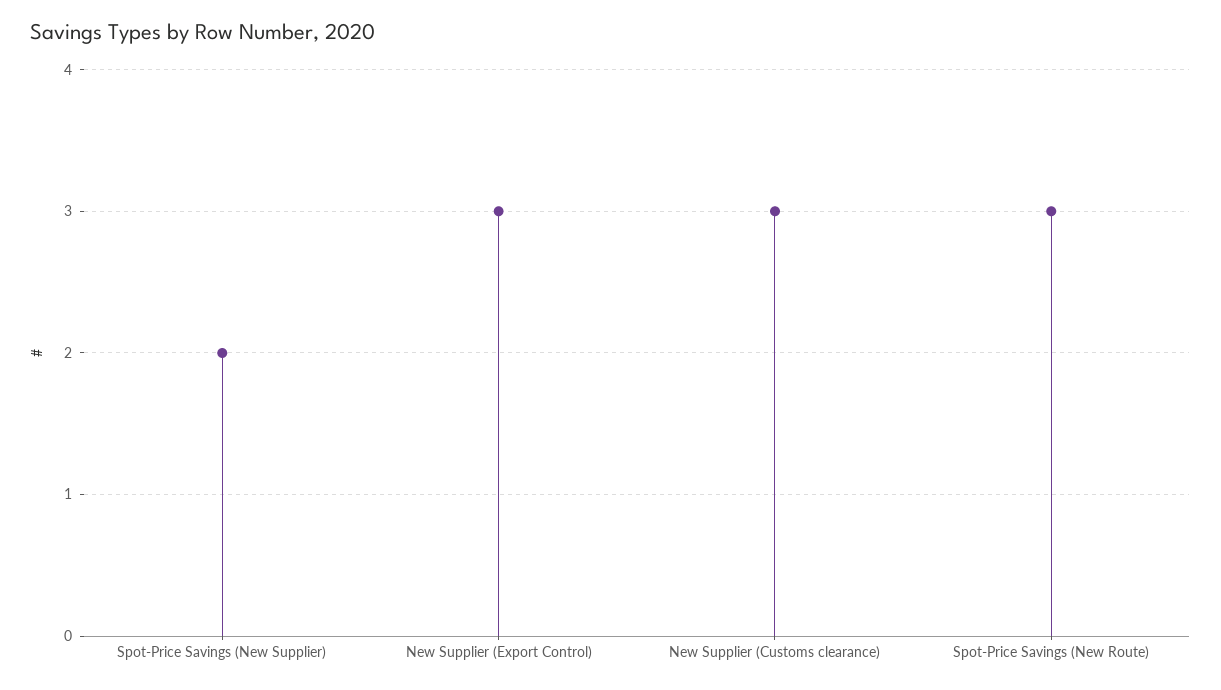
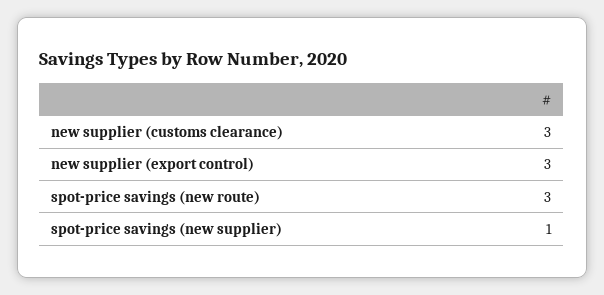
Spot-Price Savings (New Supplier): 2 -> 1

